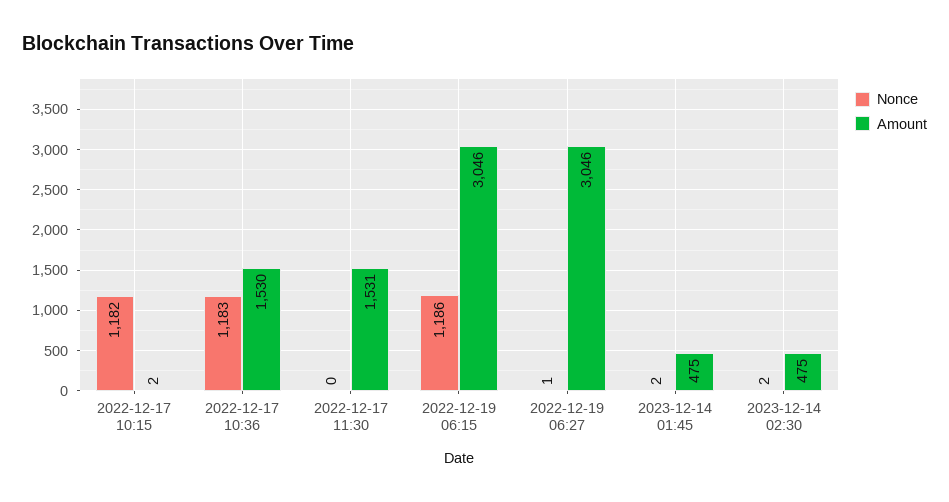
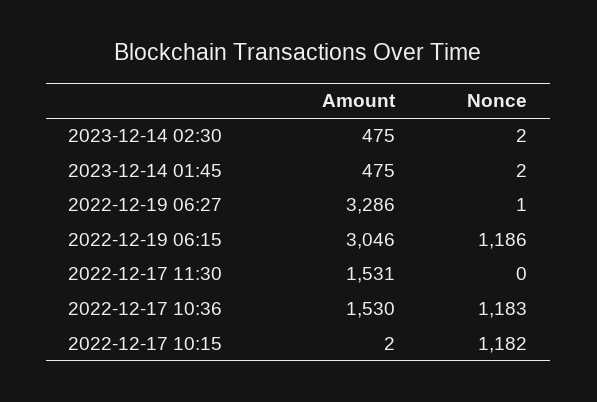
Amount, 2022-12-19 06:27: 3046 -> 3286

